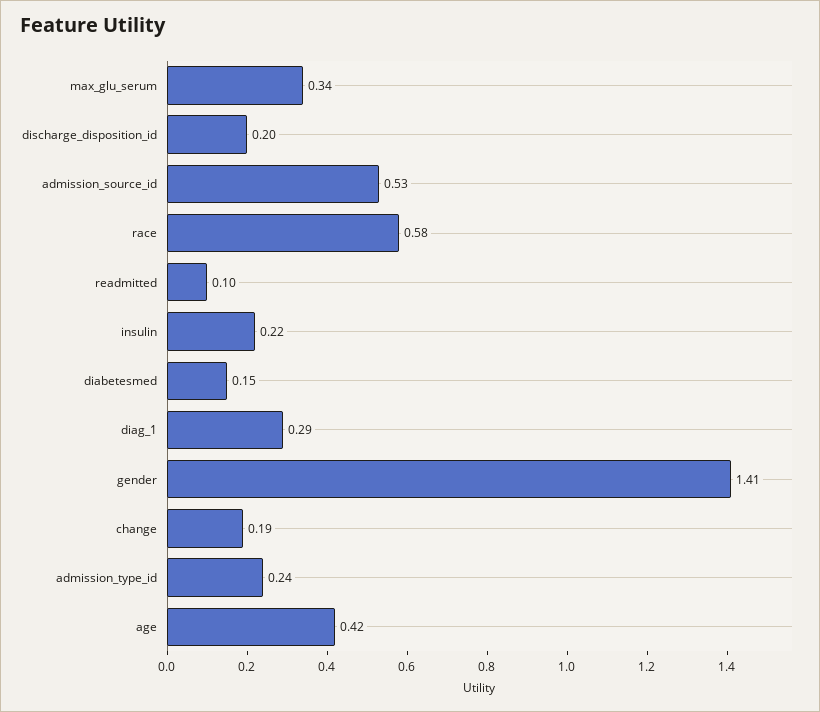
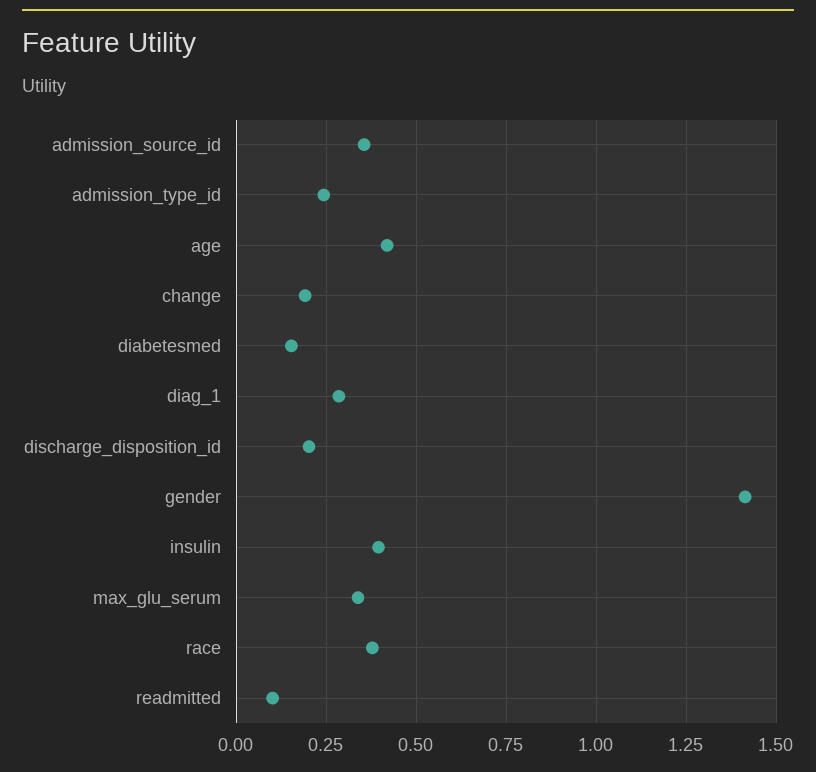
admission_source_id: 0.53 -> 0.35
race: 0.58 -> 0.375
insulin: 0.22 -> 0.4

